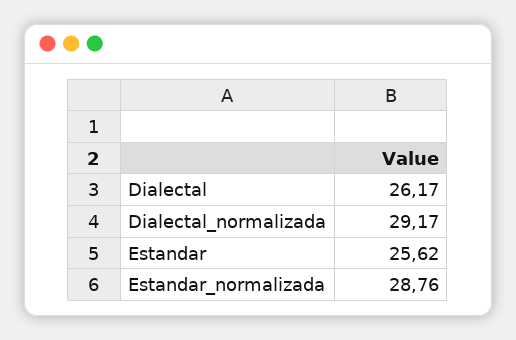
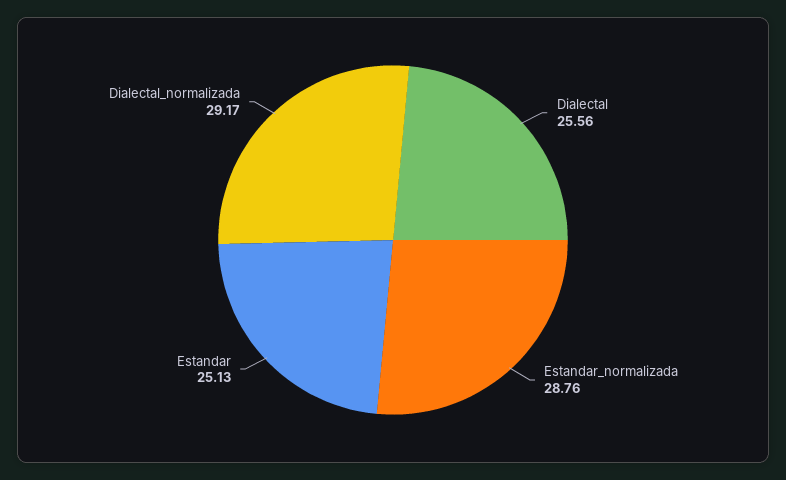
Dialectal: 26.17 -> 25.56
Estandar: 25.62 -> 25.13

